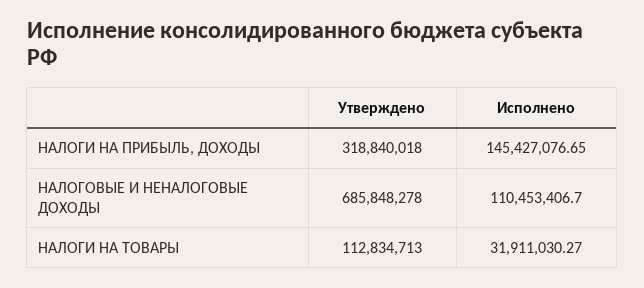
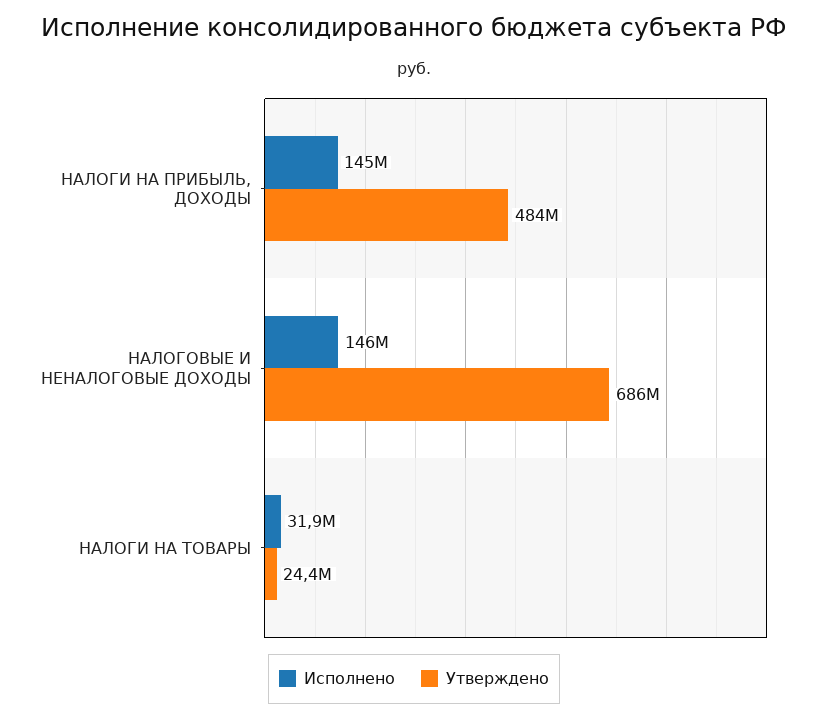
Утверждено, НАЛОГИ НА ПРИБЫЛЬ, ДОХОДЫ: 318840018 -> 484000000
Исполнено, НАЛОГОВЫЕ И НЕНАЛОГОВЫЕ ДОХОДЫ: 110453406.7 -> 146000000
Утверждено, НАЛОГИ НА ТОВАРЫ: 112834713 -> 24400000

